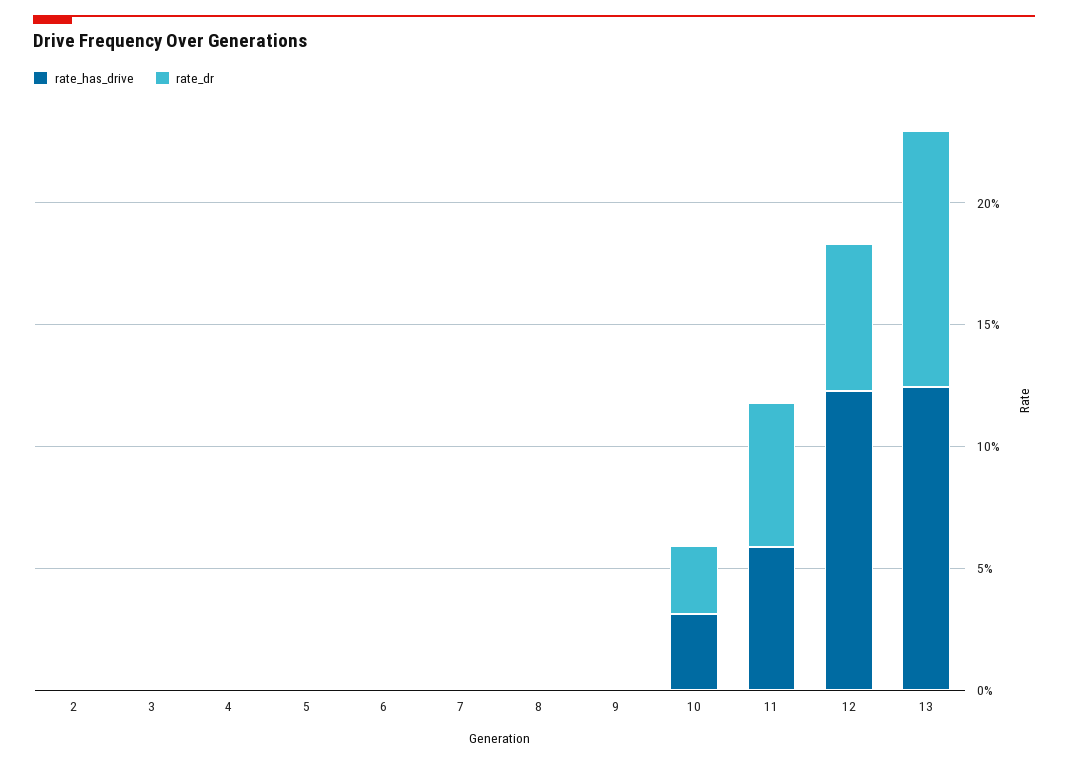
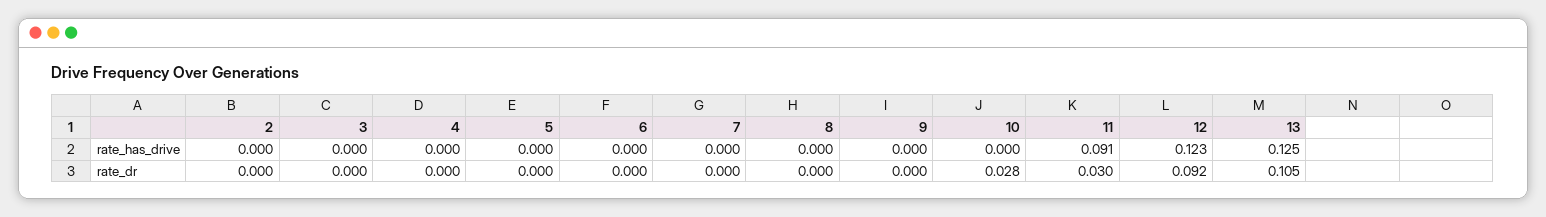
rate_has_drive, 10: 0.03 -> 0
rate_has_drive, 11: 0.06 -> 0.091
rate_dr, 11: 0.06 -> 0.03
rate_dr, 12: 0.06 -> 0.092

